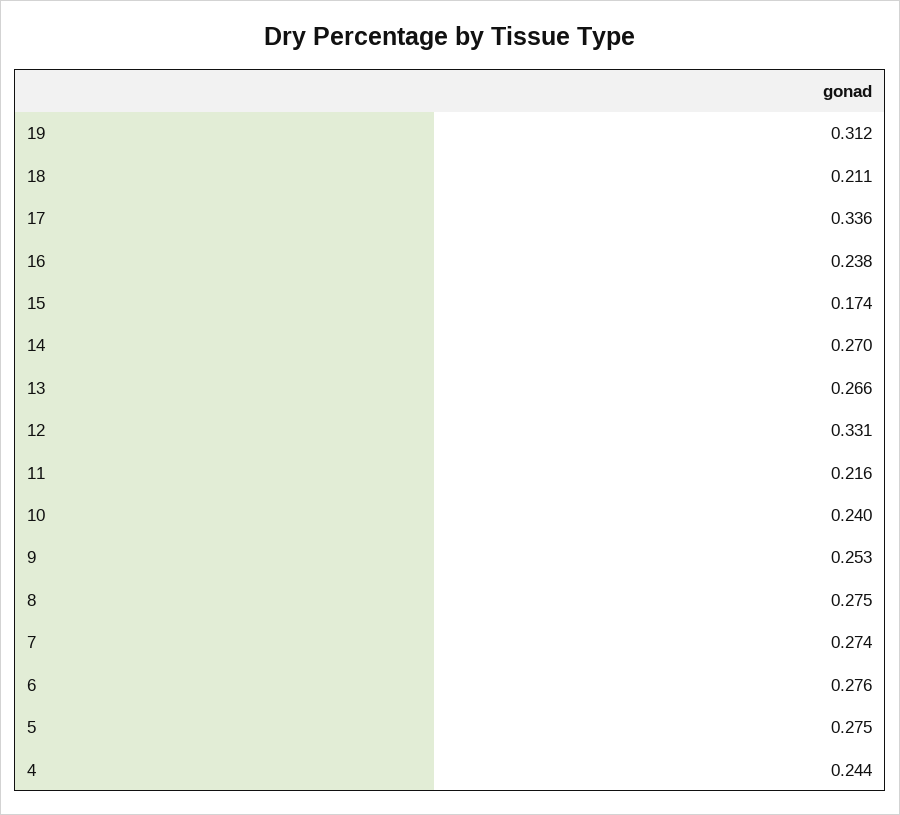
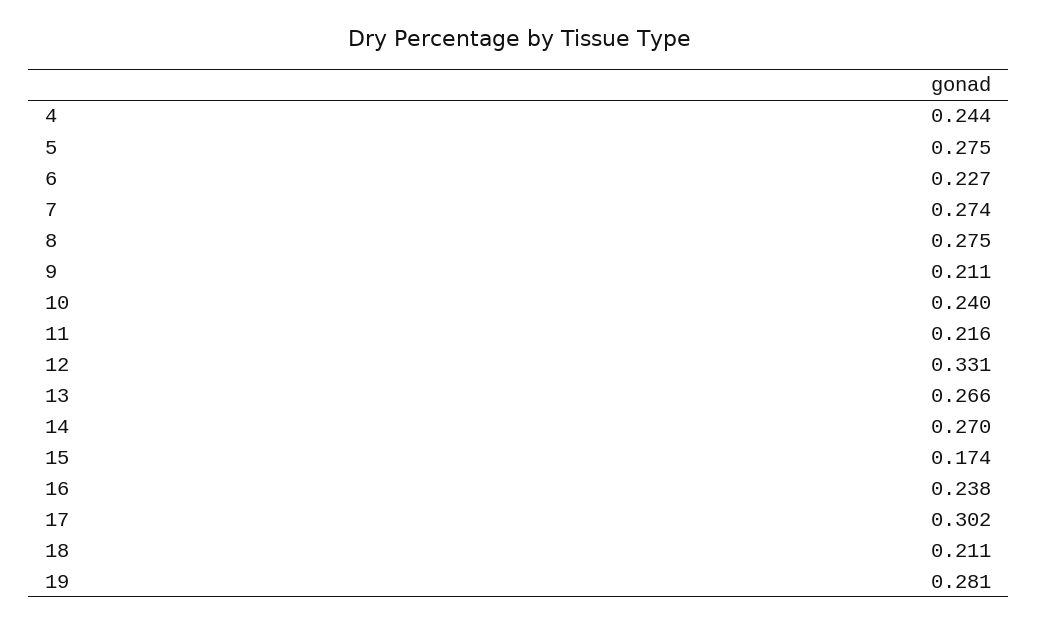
19: 0.312 -> 0.281
17: 0.336 -> 0.302
9: 0.253 -> 0.211
6: 0.276 -> 0.227

